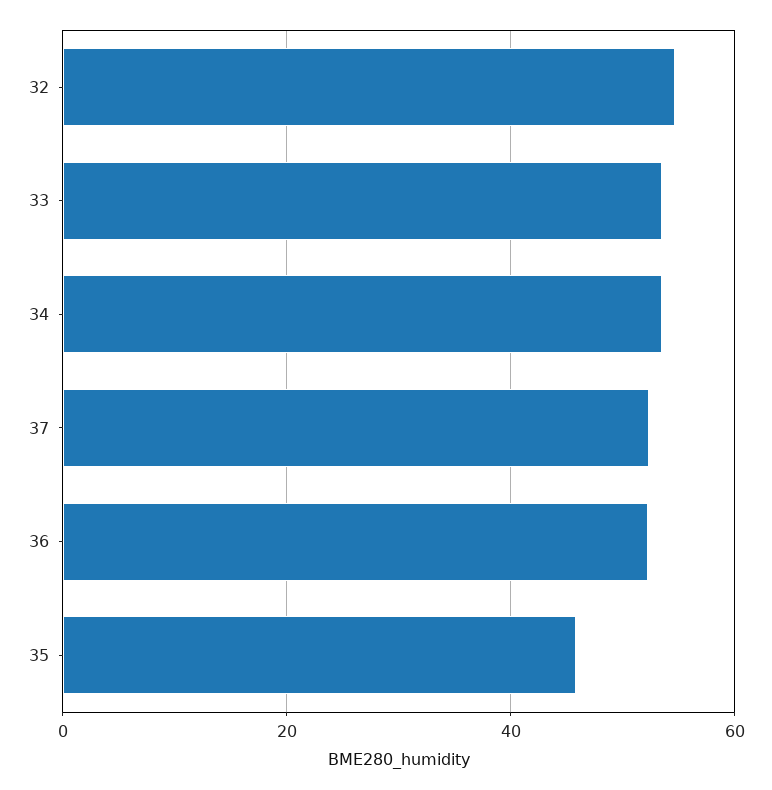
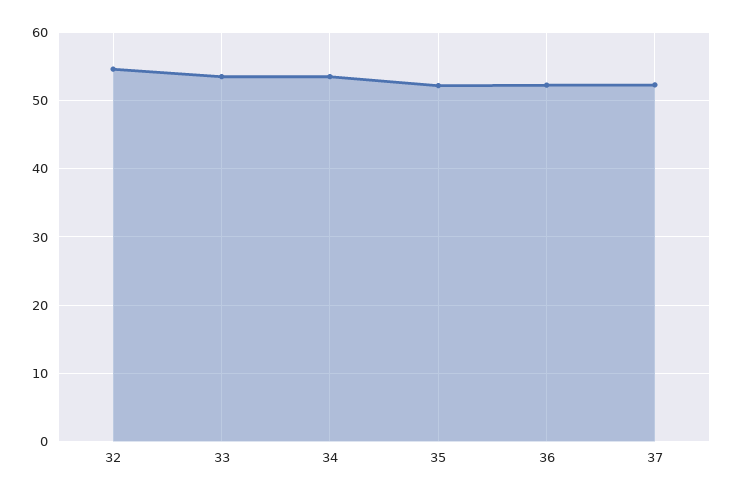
35: 46 -> 52

